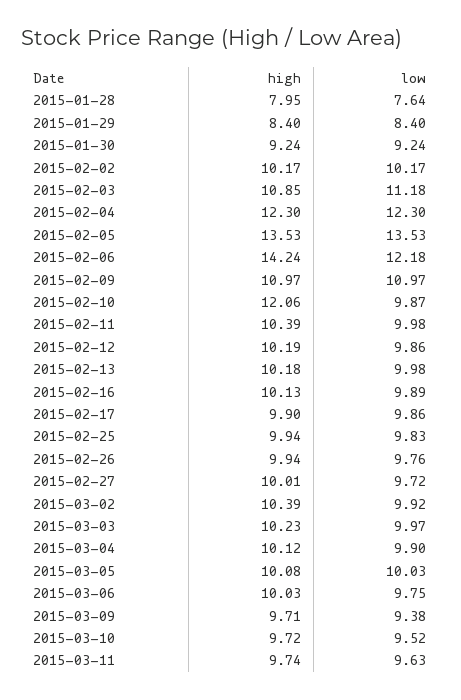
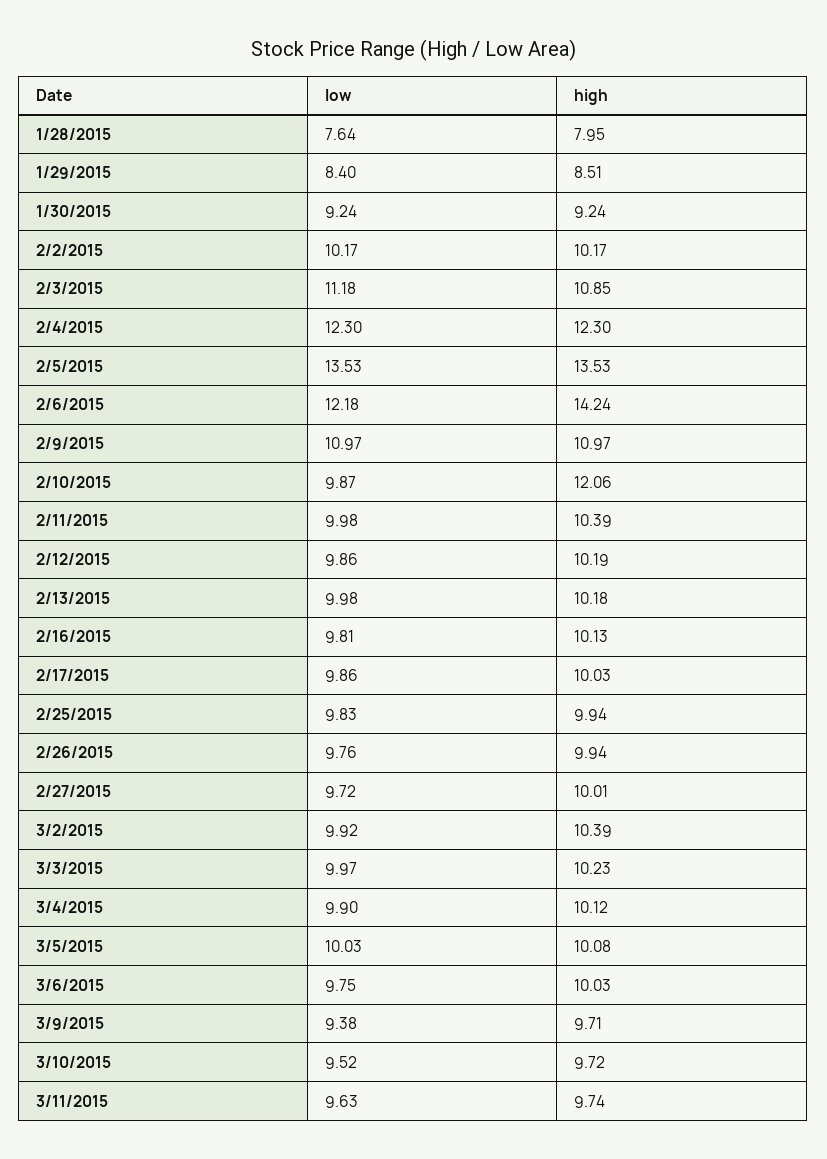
high, 2015-01-29: 8.4 -> 8.51
low, 2015-02-16: 9.89 -> 9.81
high, 2015-02-17: 9.9 -> 10.03

